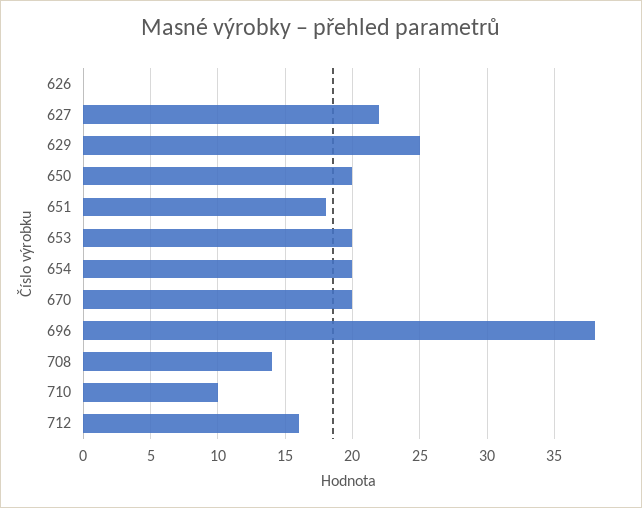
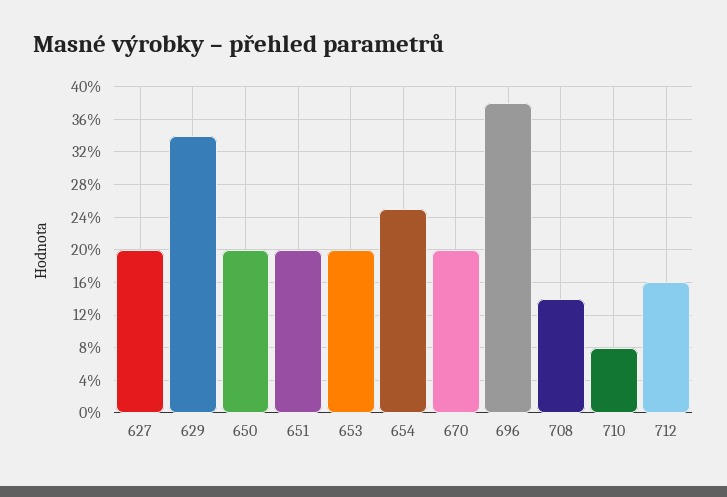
626: 0 -> none
627: 22 -> 20
629: 25 -> 34
651: 18 -> 20
654: 20 -> 25
710: 10 -> 8

